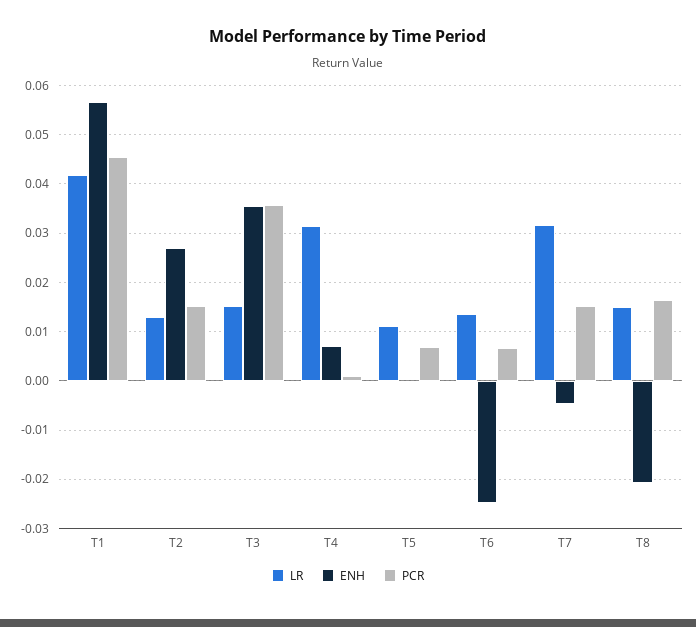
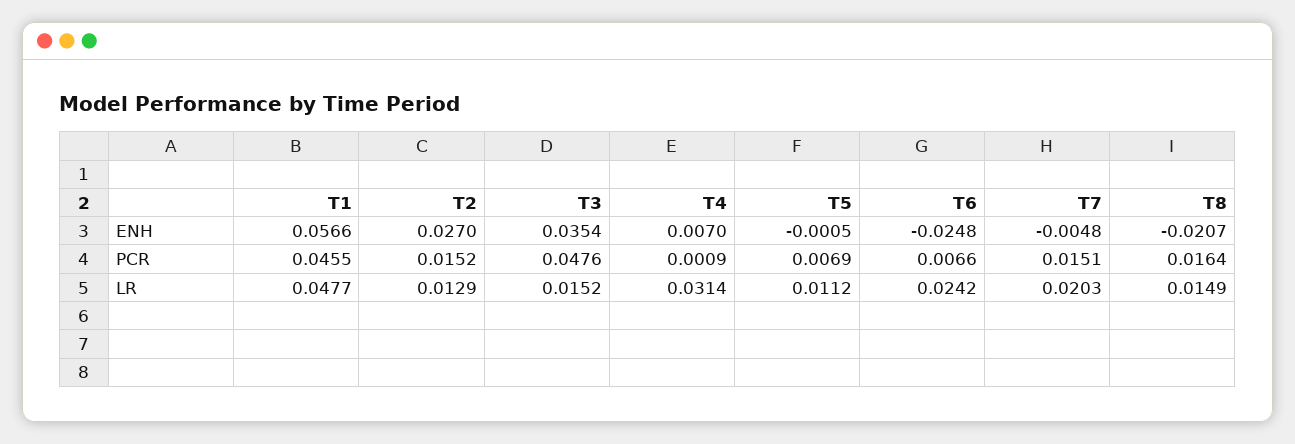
LR, T1: 0.042 -> 0.0477
PCR, T3: 0.036 -> 0.0476
LR, T6: 0.014 -> 0.0242
LR, T7: 0.032 -> 0.0203

